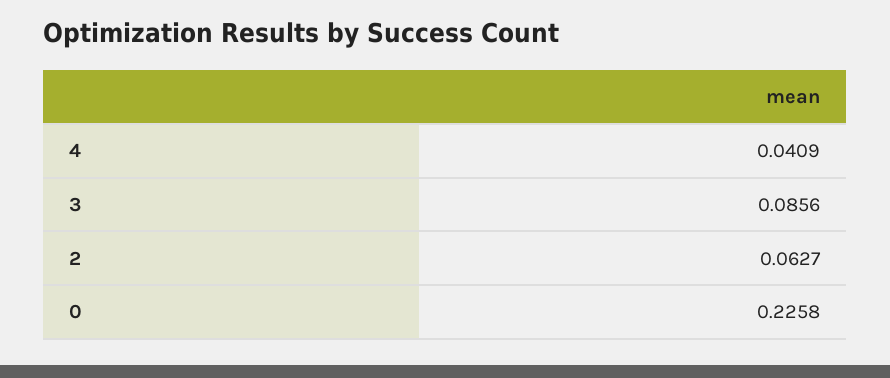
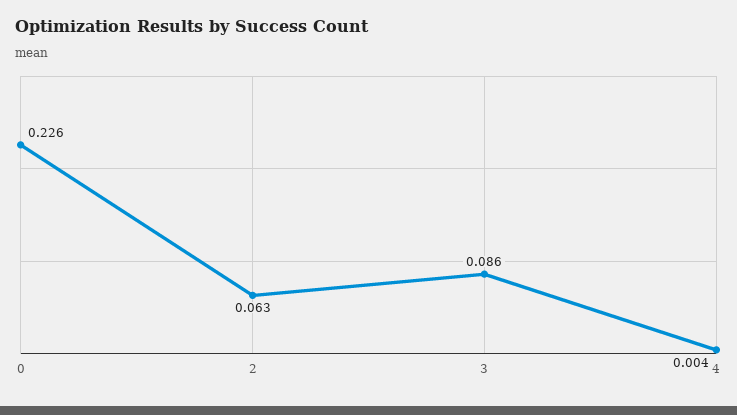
4: 0.0409 -> 0.004

